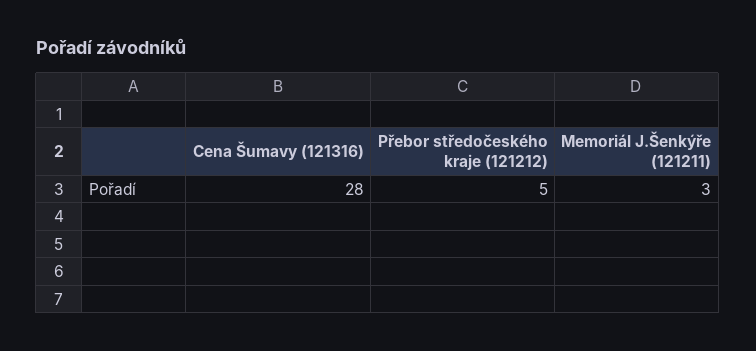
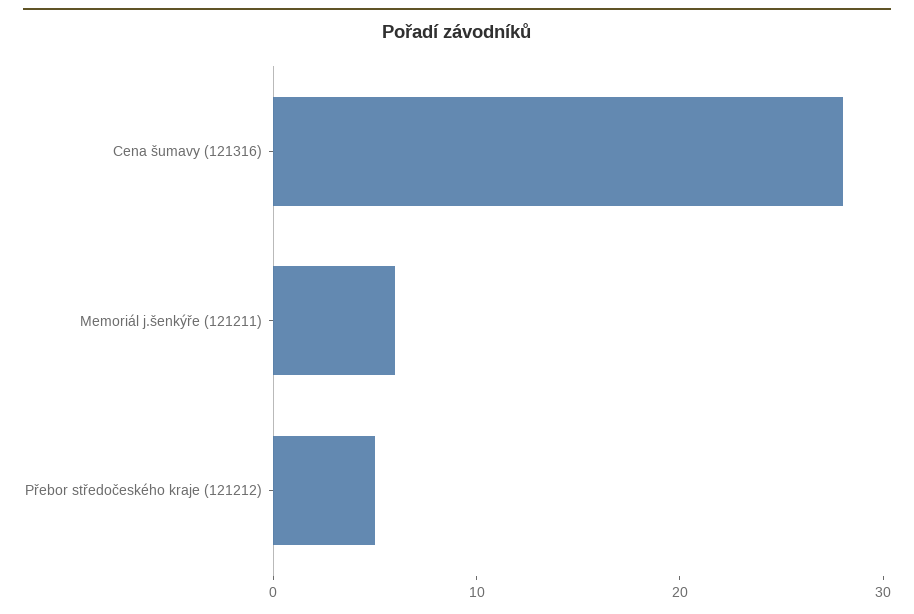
Memoriál J.Šenkýře (121211): 3 -> 6

